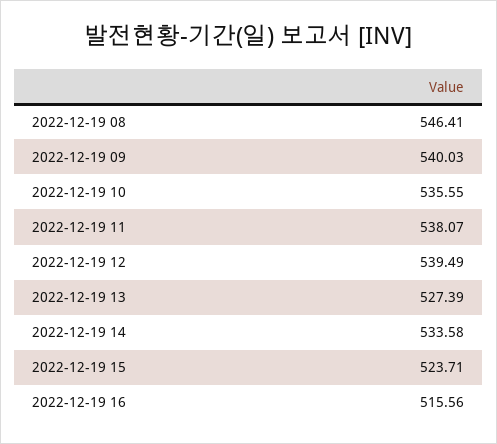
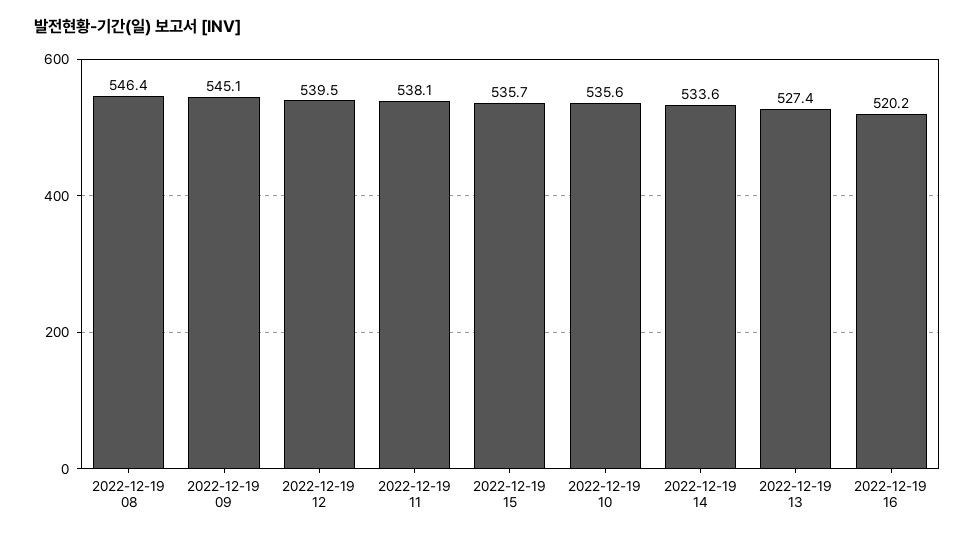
2022-12-19 09: 540.03 -> 545.1
2022-12-19 15: 523.71 -> 535.7
2022-12-19 16: 515.56 -> 520.2

